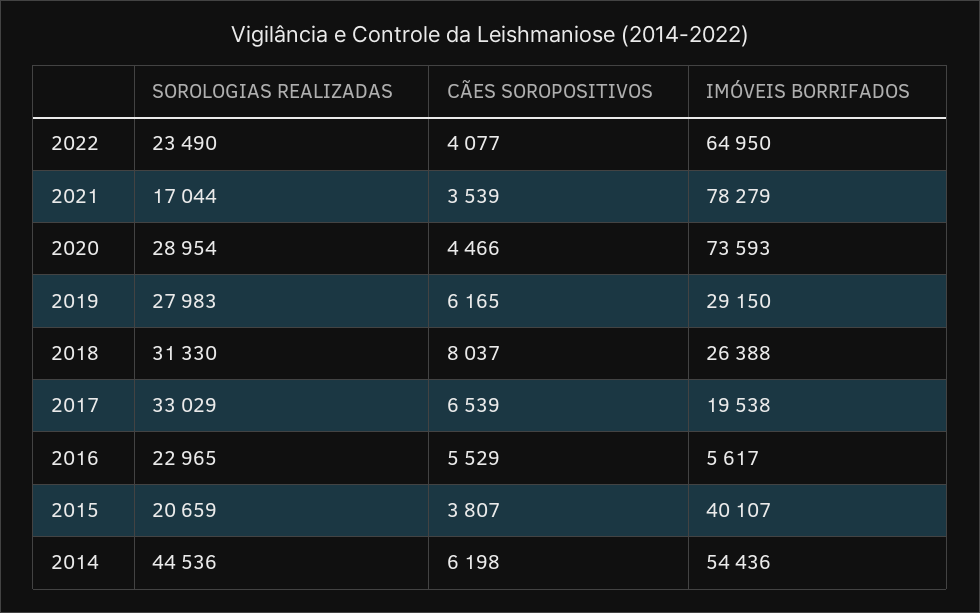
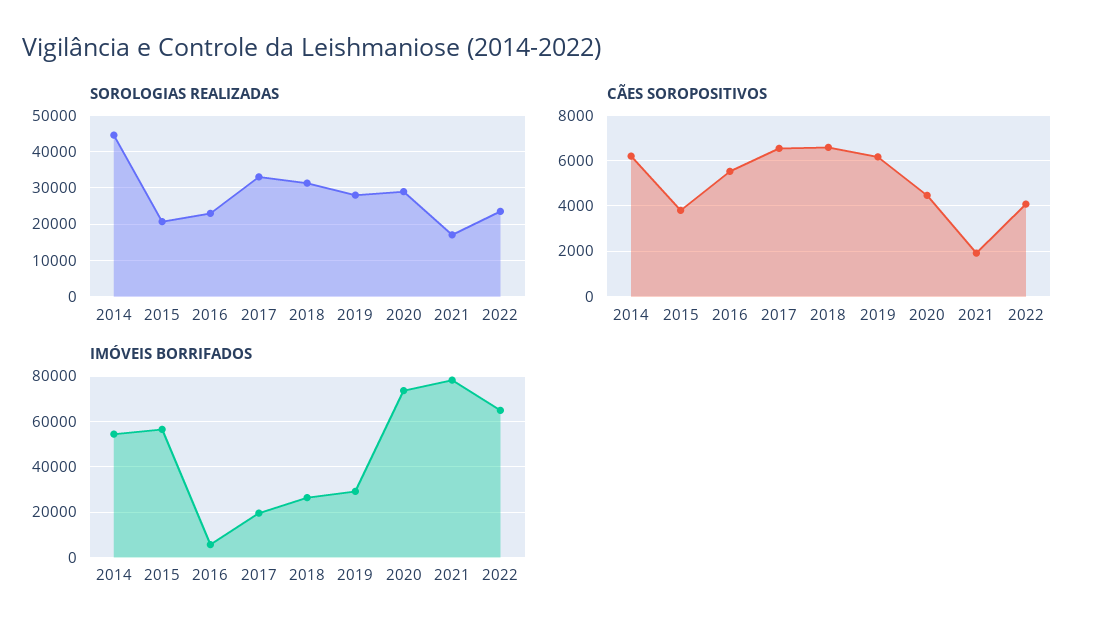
CÃES SOROPOSITIVOS, 2021: 3539 -> 2000
CÃES SOROPOSITIVOS, 2018: 8037 -> 6500
IMÓVEIS BORRIFADOS, 2015: 40107 -> 55000

